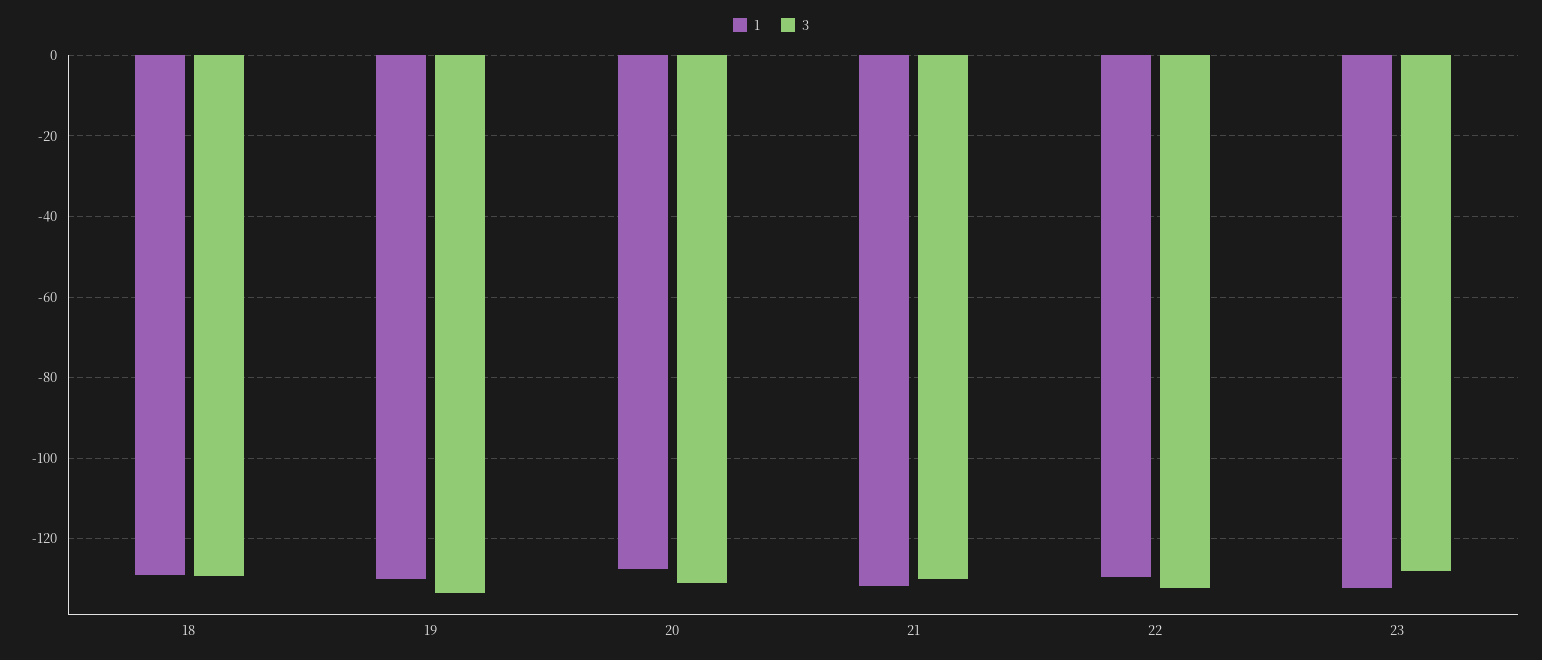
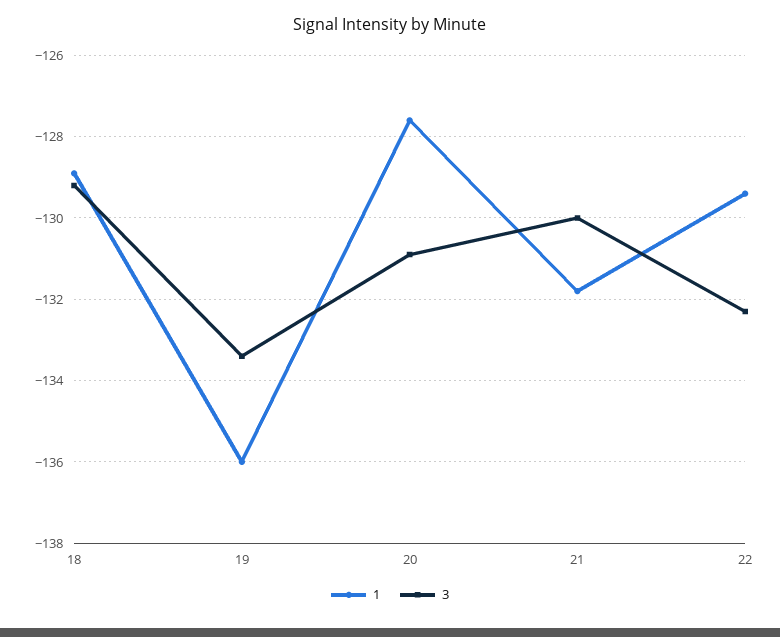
1, 19: -130 -> -136
1, 23: -132 -> none
3, 23: -128 -> none

